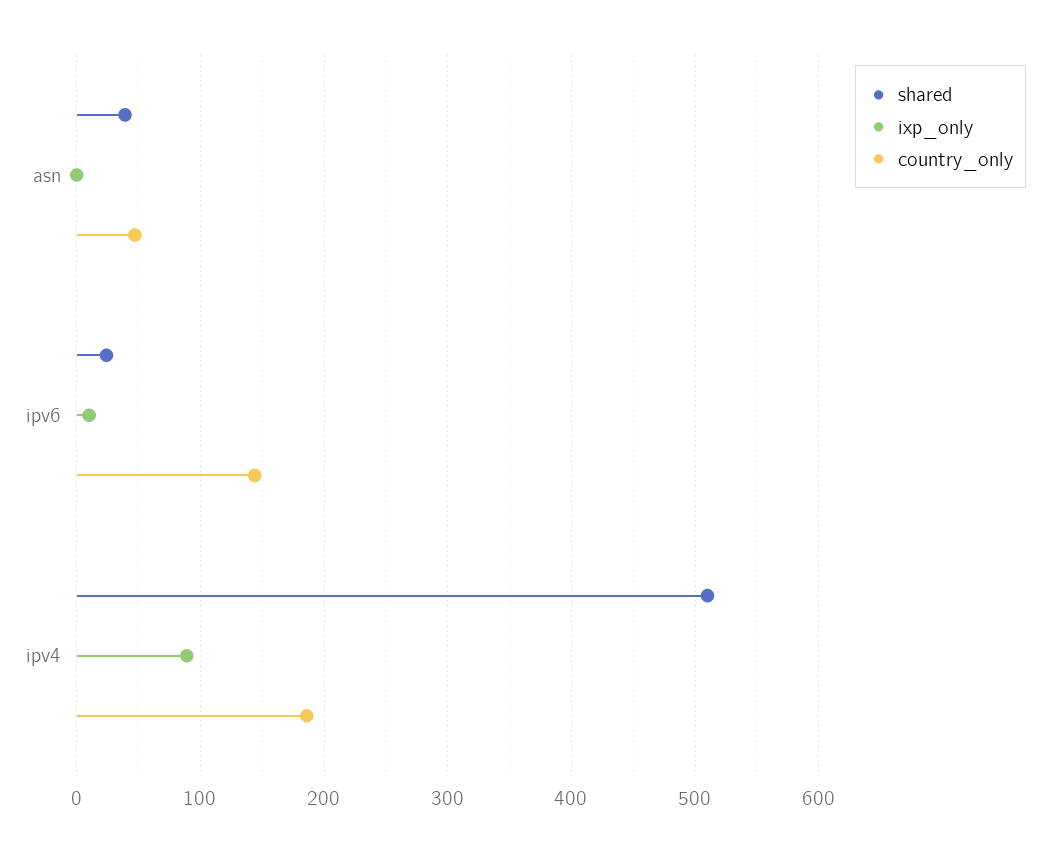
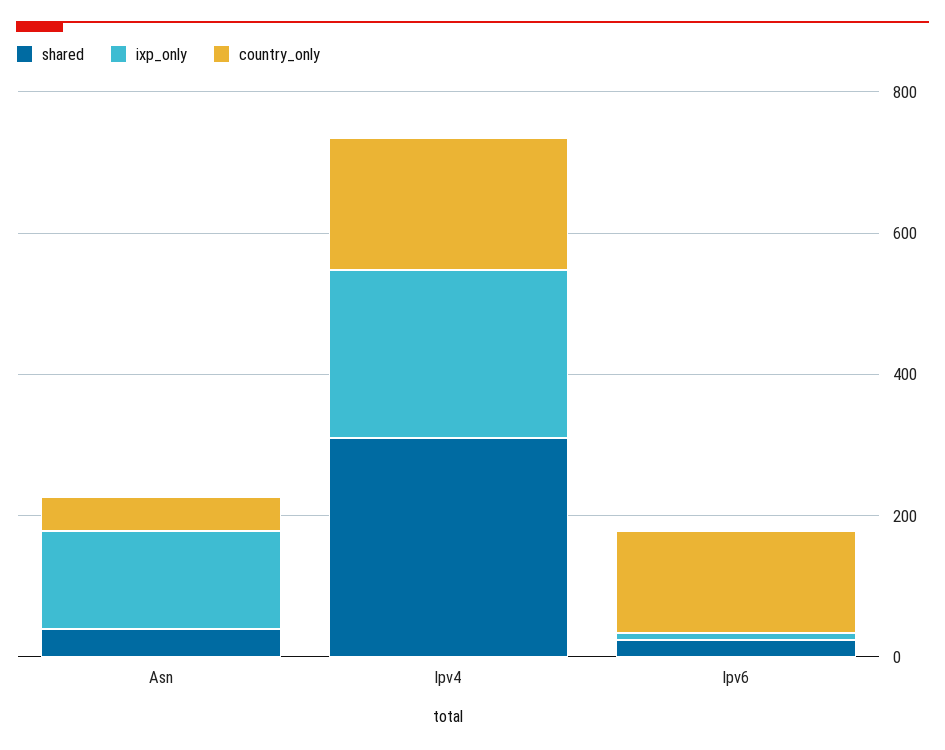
ixp_only, asn: 0 -> 150
shared, ipv4: 510 -> 300
ixp_only, ipv4: 90 -> 250

